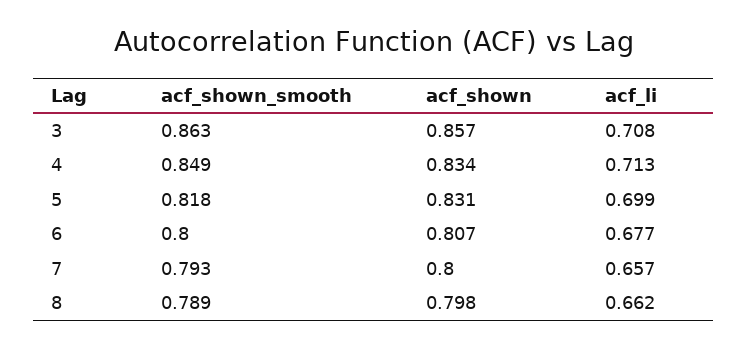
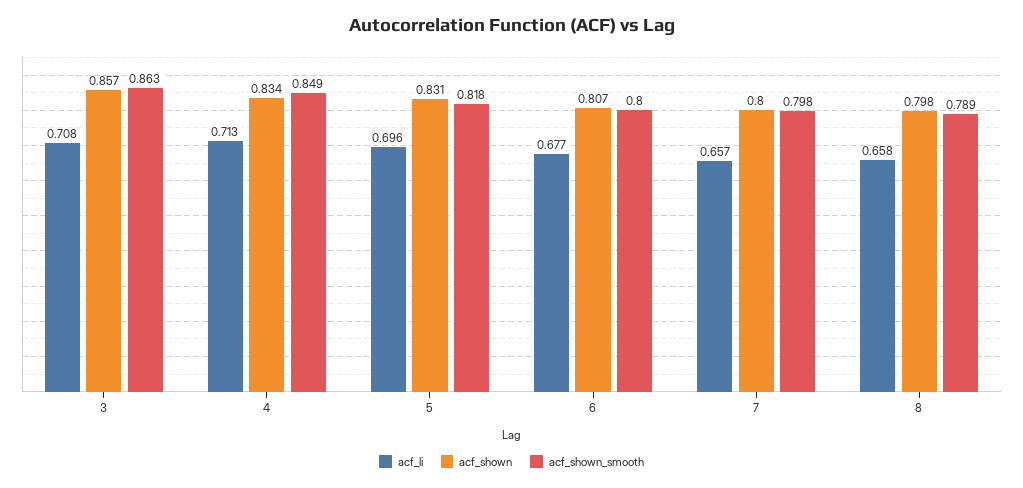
acf_li, 5: 0.699 -> 0.696
acf_shown_smooth, 7: 0.793 -> 0.798
acf_li, 8: 0.662 -> 0.658

